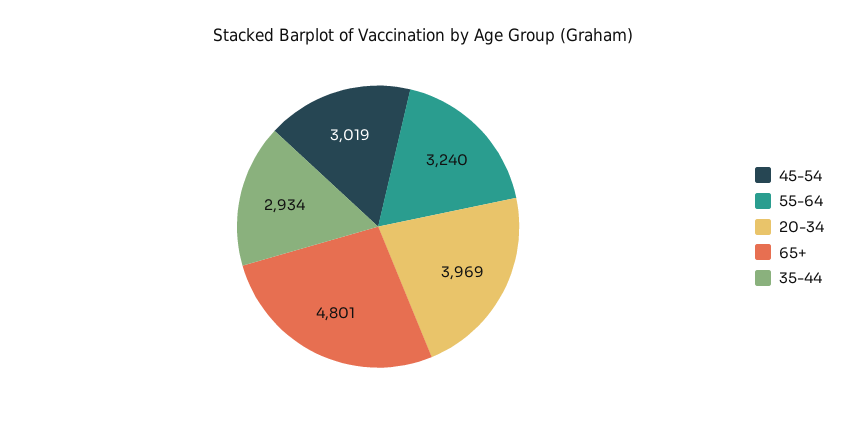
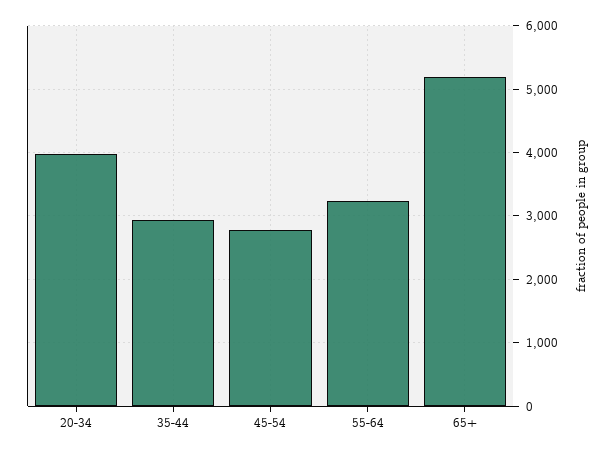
45-54: 3019 -> 2800
65+: 4801 -> 5200

